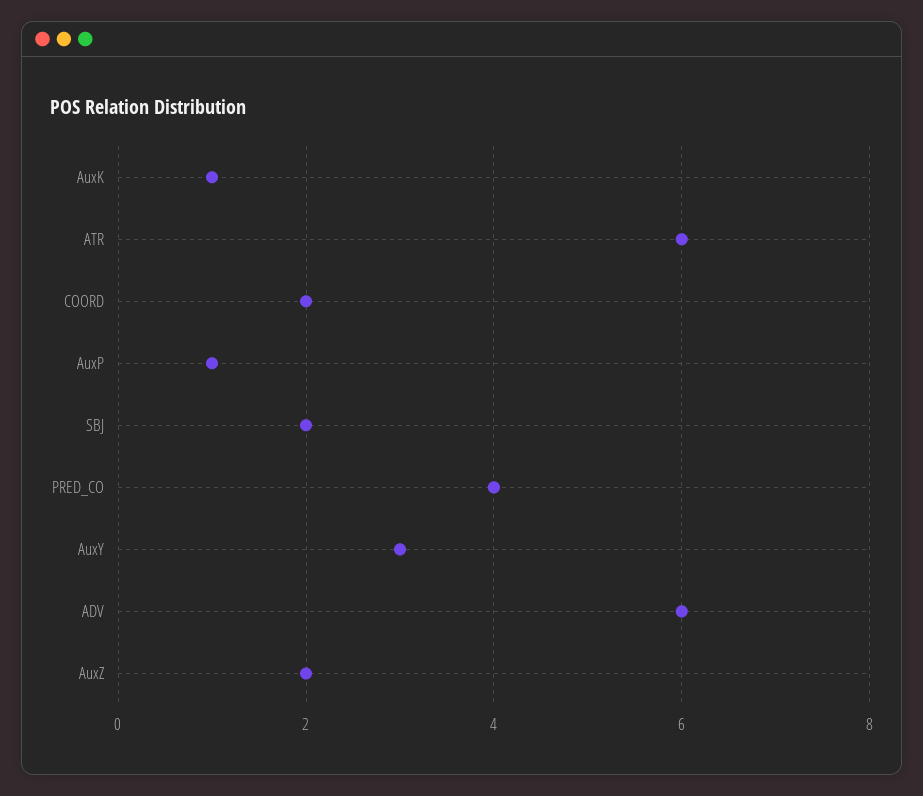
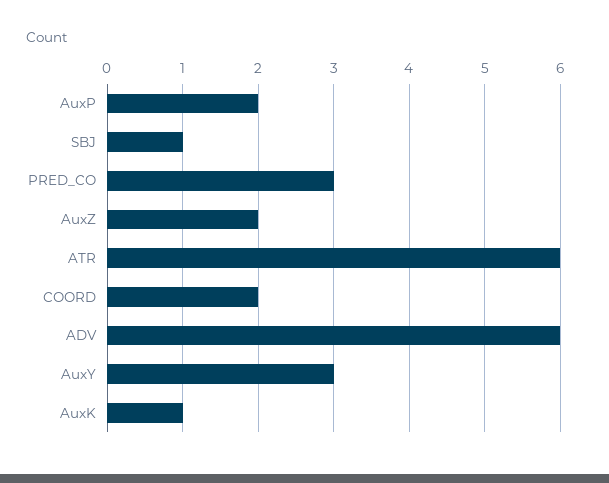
AuxP: 1 -> 2
SBJ: 2 -> 1
PRED_CO: 4 -> 3

